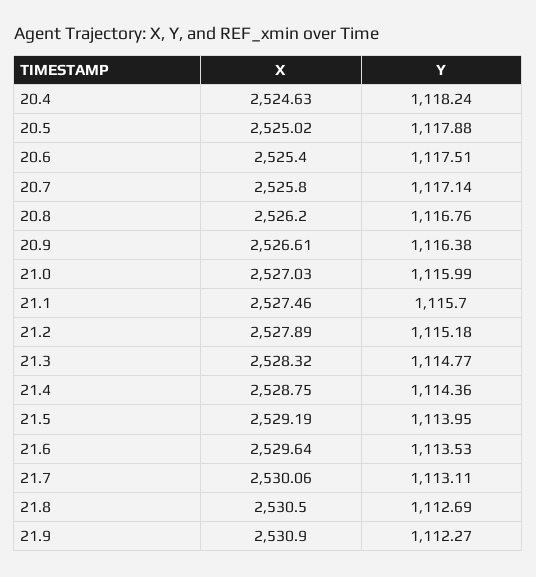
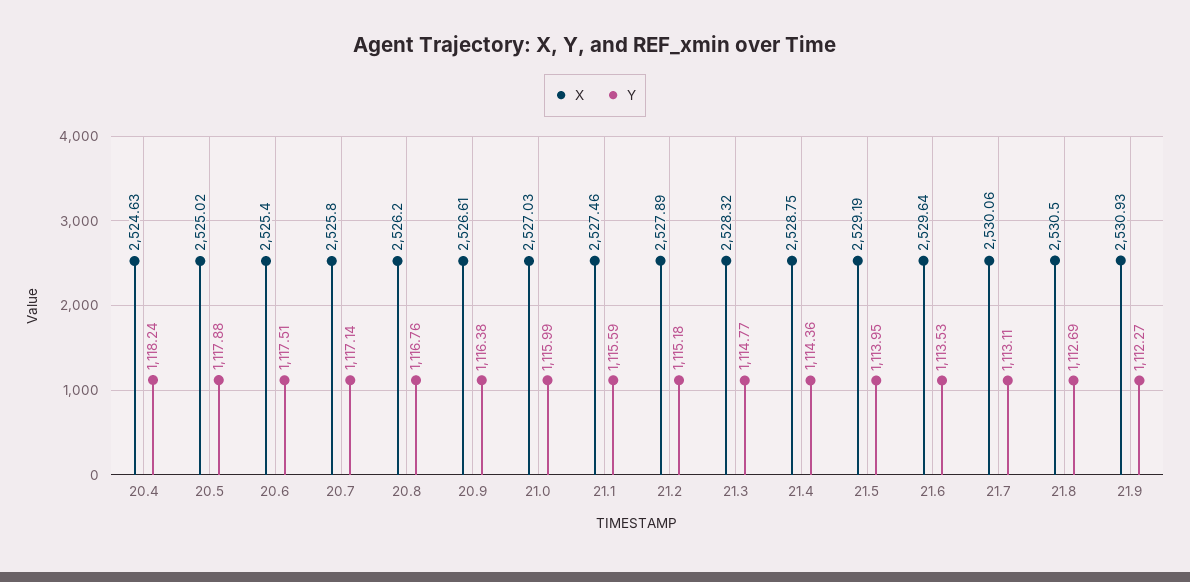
Y, 21.1: 1115.7 -> 1115.59
X, 21.9: 2530.9 -> 2530.93

